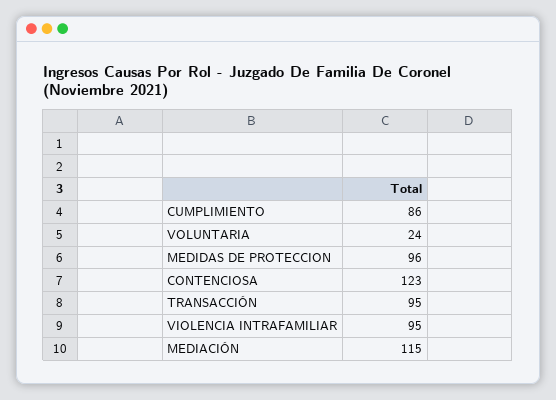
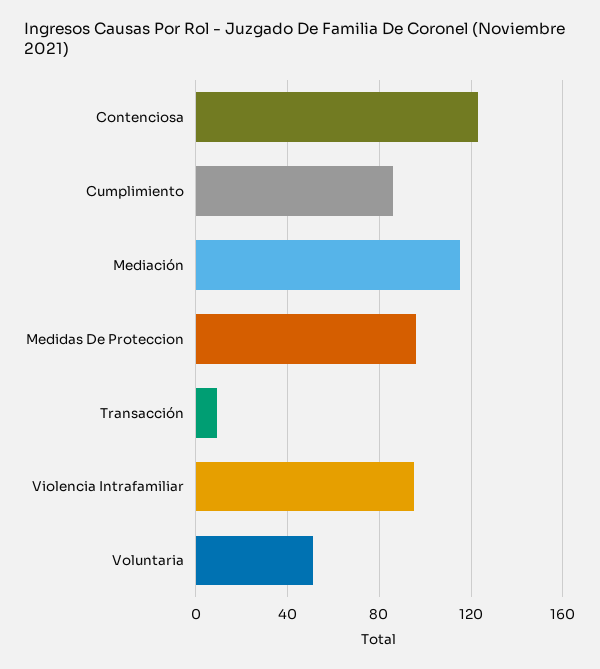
VOLUNTARIA: 24 -> 50
TRANSACCIÓN: 95 -> 10

